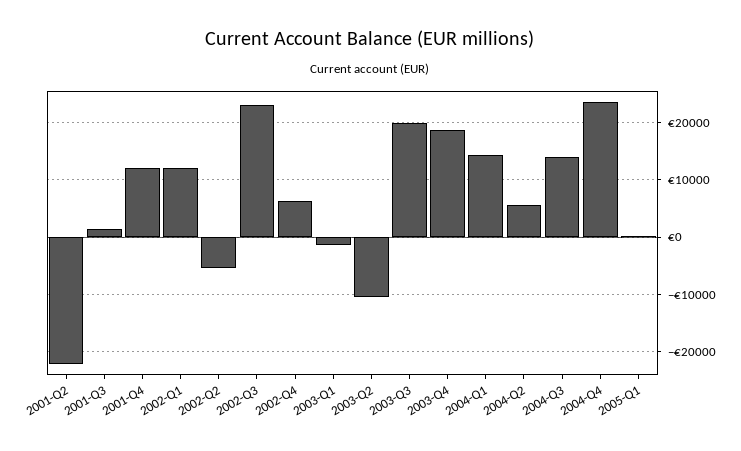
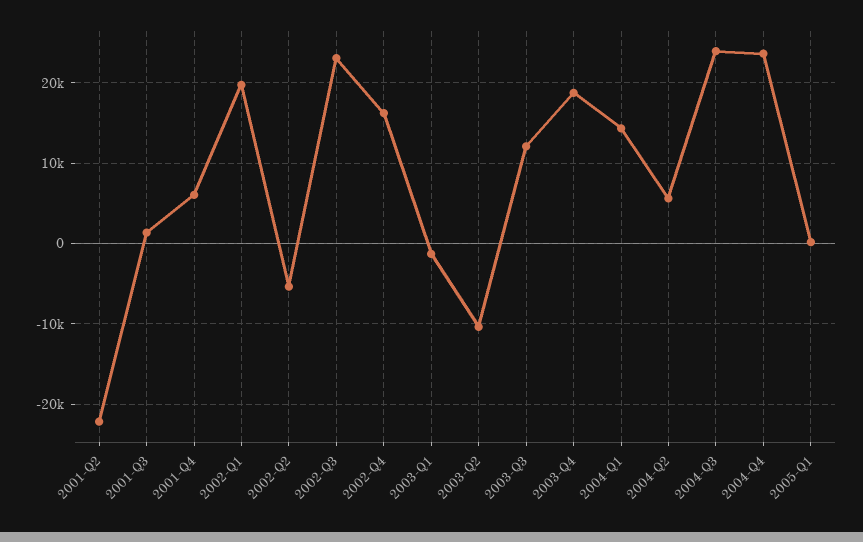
2001-Q4: 12000 -> 6000
2002-Q1: 12000 -> 20000
2002-Q4: 6000 -> 16000
2003-Q3: 20000 -> 12000
2004-Q3: 14000 -> 24000

